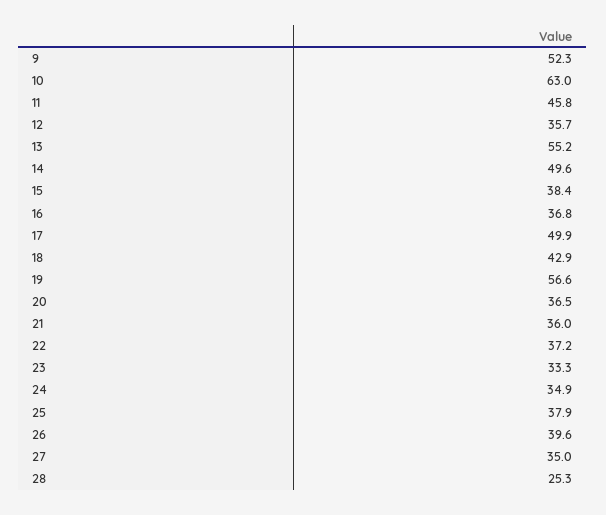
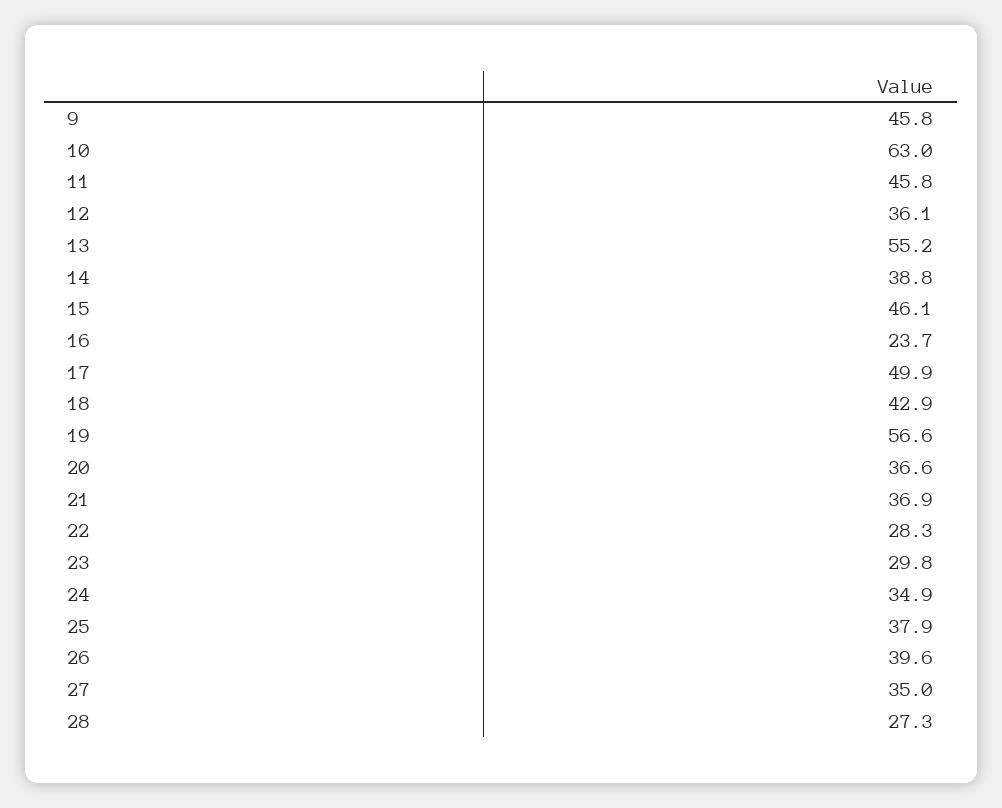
9: 52.3 -> 45.8
12: 35.7 -> 36.1
14: 49.6 -> 38.8
15: 38.4 -> 46.1
16: 36.8 -> 23.7
20: 36.5 -> 36.6
21: 36 -> 36.9
22: 37.2 -> 28.3
23: 33.3 -> 29.8
28: 25.3 -> 27.3

